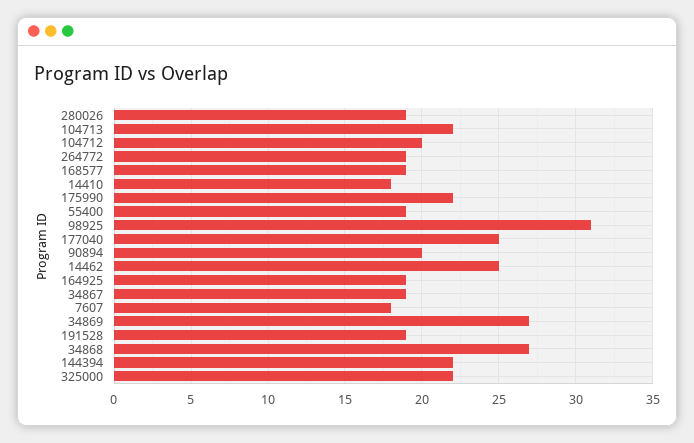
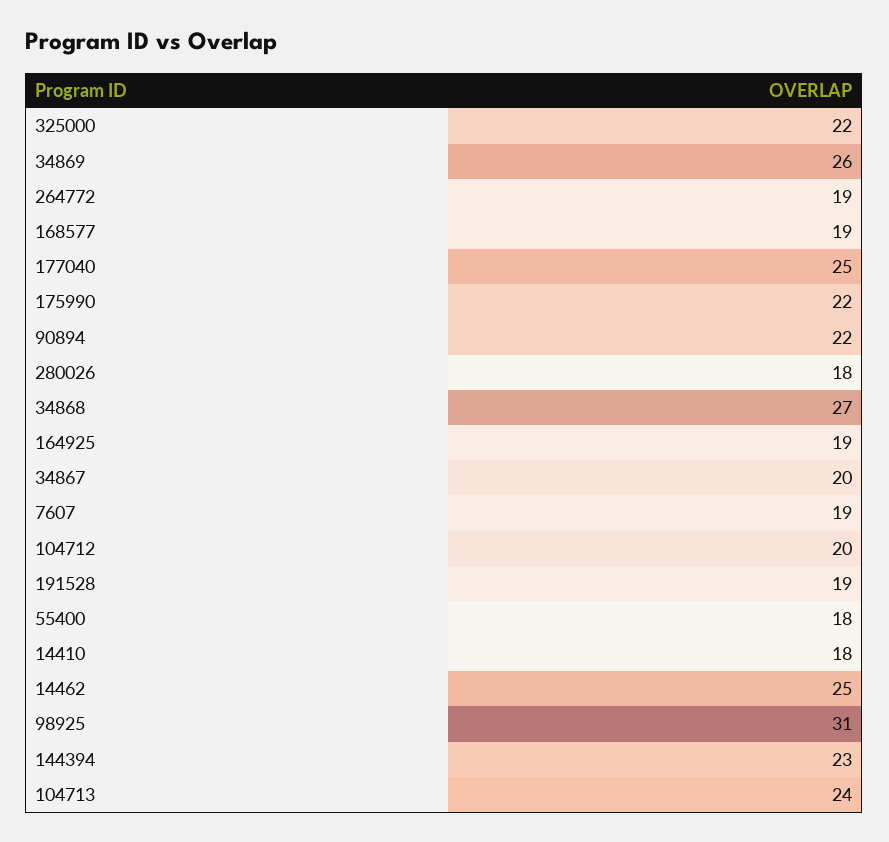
280026: 19 -> 18
104713: 22 -> 24
55400: 19 -> 18
90894: 20 -> 22
34867: 19 -> 20
7607: 18 -> 19
34869: 27 -> 26
144394: 22 -> 23

